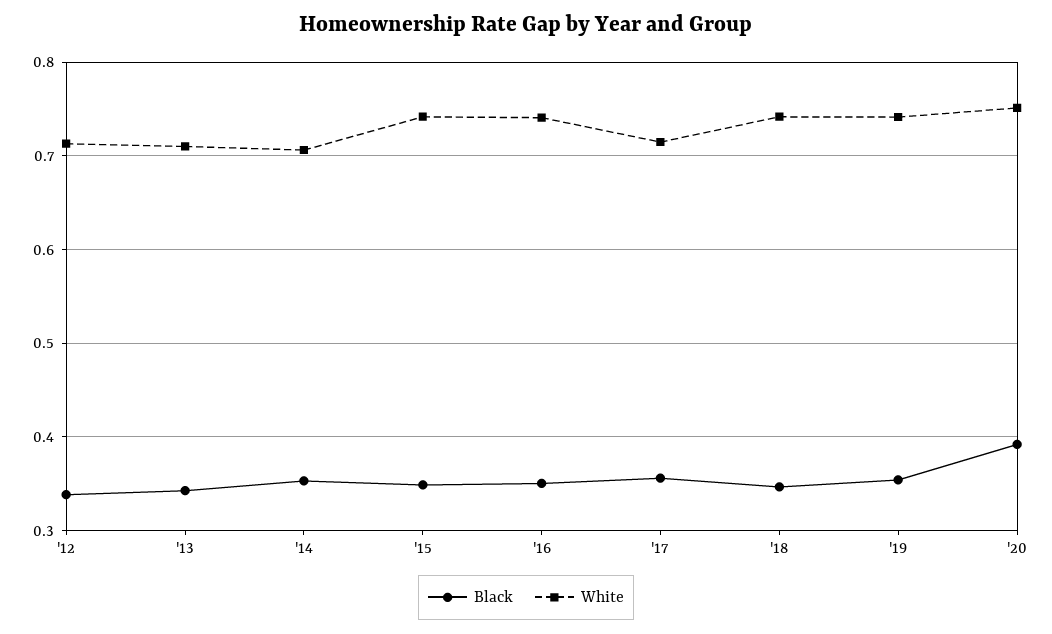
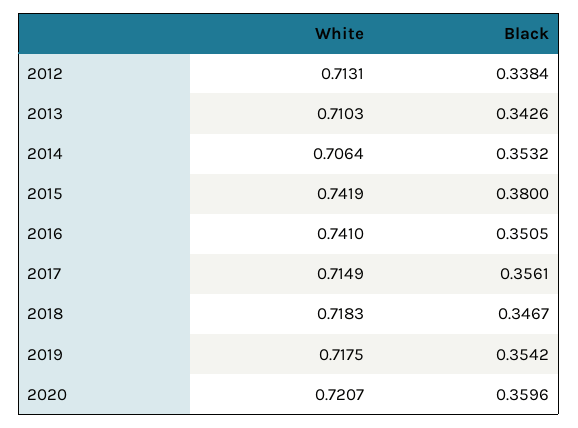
Black, '15: 0.35 -> 0.38
White, '18: 0.74 -> 0.7183
White, '19: 0.74 -> 0.7175
Black, '20: 0.39 -> 0.3596
White, '20: 0.75 -> 0.7207

